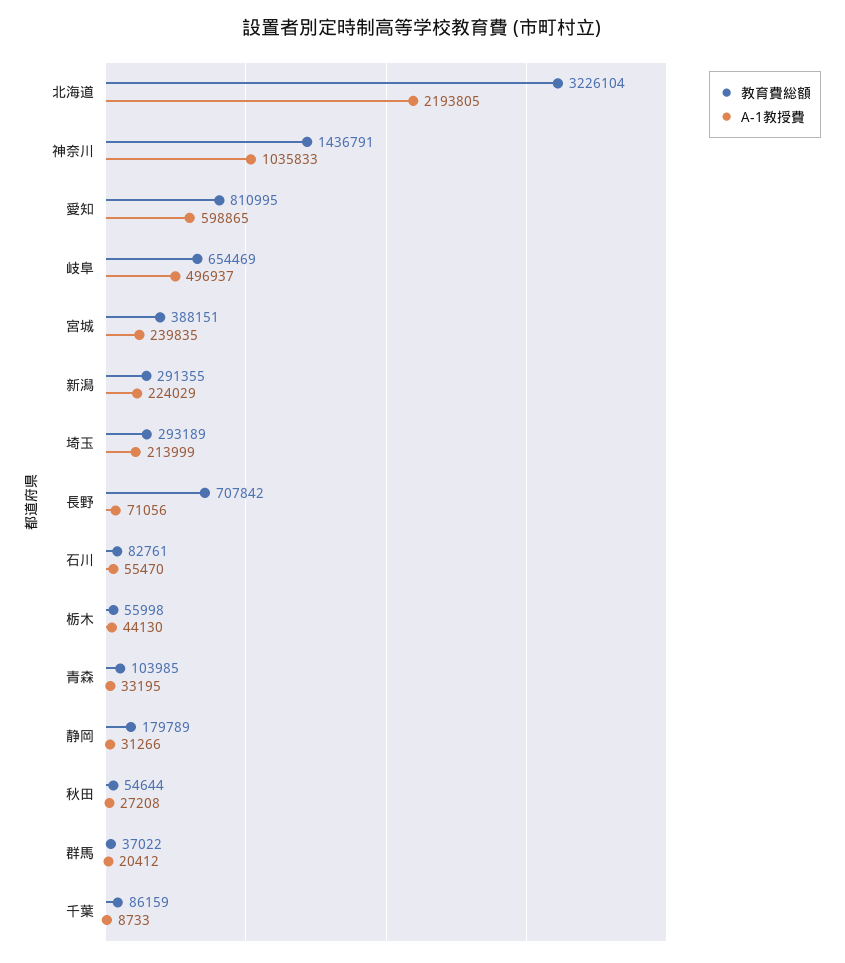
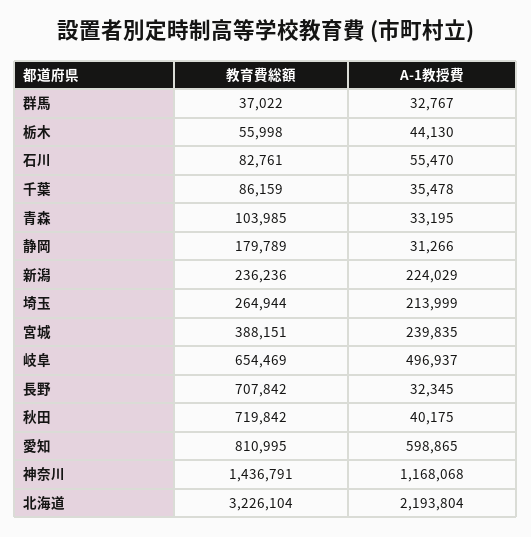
A-1教授費, 北海道: 2193805 -> 2193804
A-1教授費, 神奈川: 1035833 -> 1168068
教育費総額, 新潟: 291355 -> 236236
教育費総額, 埼玉: 293189 -> 264944
A-1教授費, 長野: 71056 -> 32345
教育費総額, 秋田: 54644 -> 719842
A-1教授費, 秋田: 27208 -> 40175
A-1教授費, 群馬: 20412 -> 32767
A-1教授費, 千葉: 8733 -> 35478

